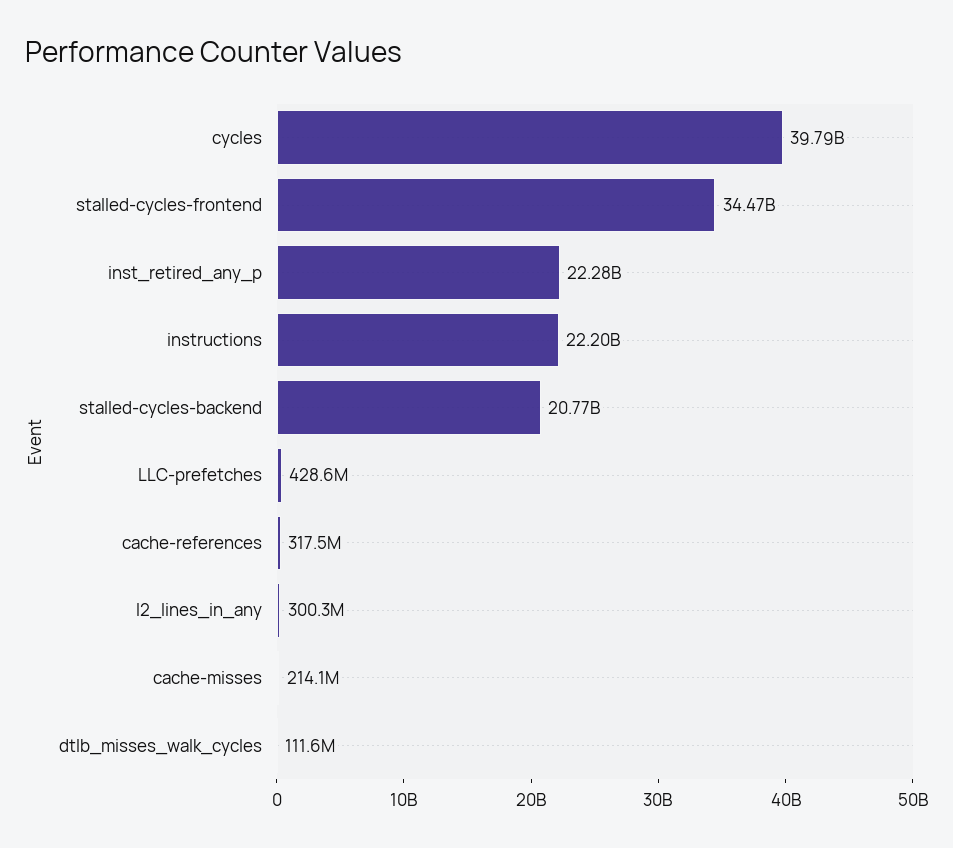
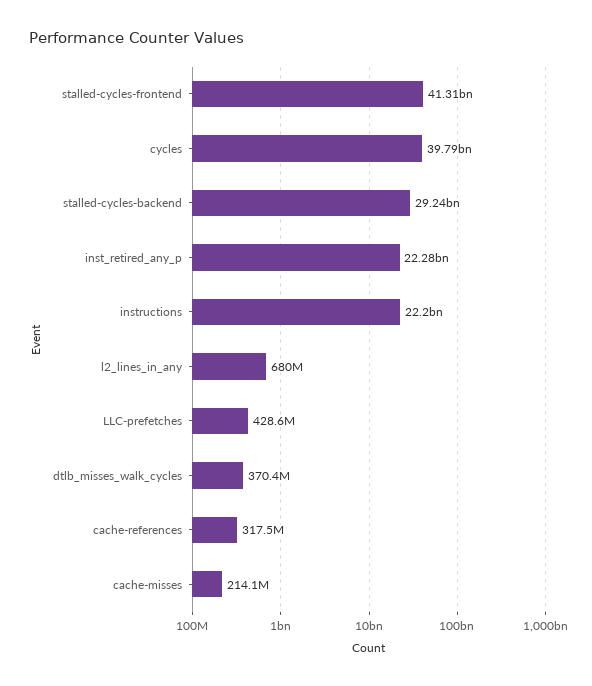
stalled-cycles-frontend: 34470000000 -> 41310000000
stalled-cycles-backend: 20770000000 -> 29240000000
l2_lines_in_any: 300300000 -> 680000000
dtlb_misses_walk_cycles: 111600000 -> 370400000

